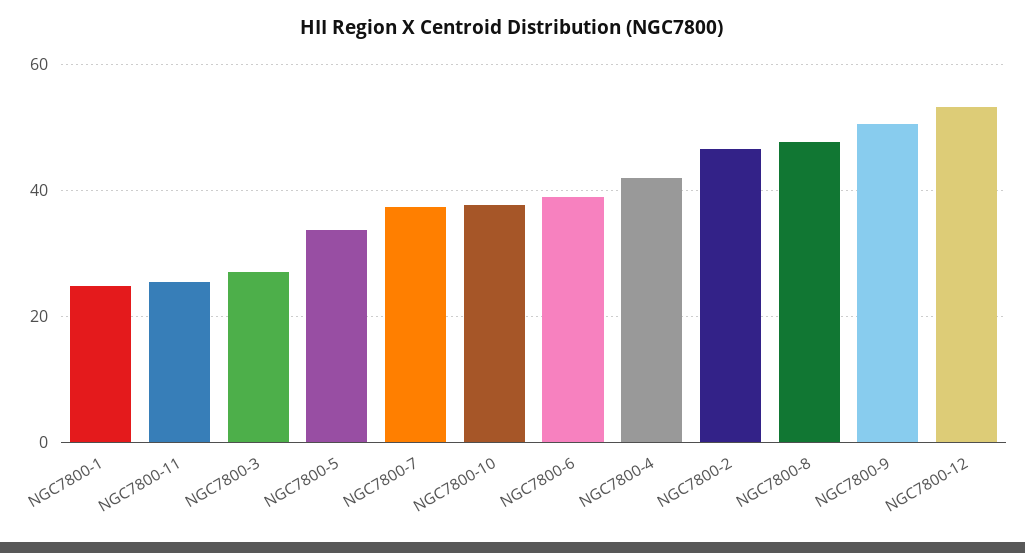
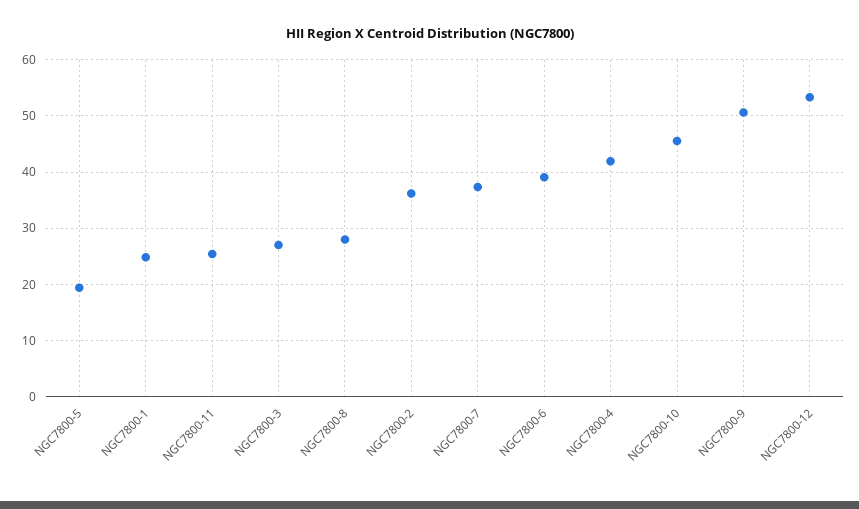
NGC7800-5: 34 -> 20
NGC7800-10: 38 -> 46
NGC7800-2: 46 -> 36
NGC7800-8: 48 -> 28

